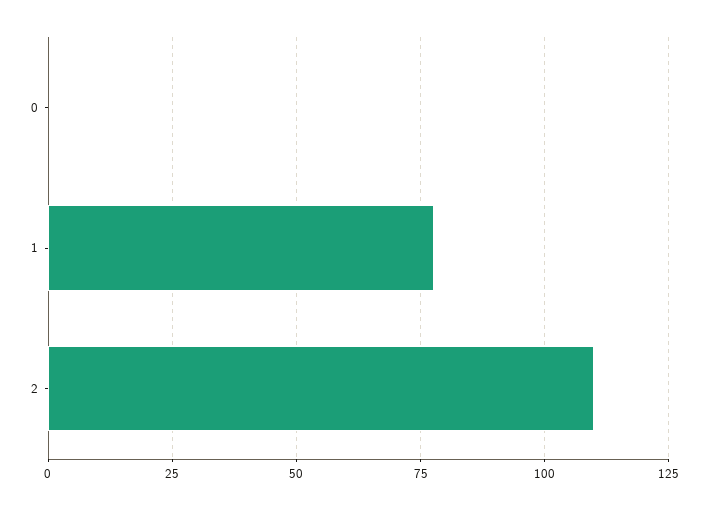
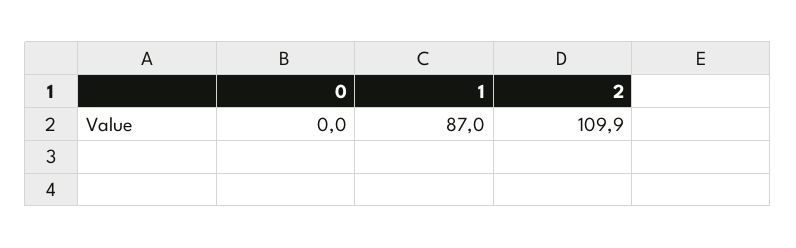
1: 77.5 -> 87

